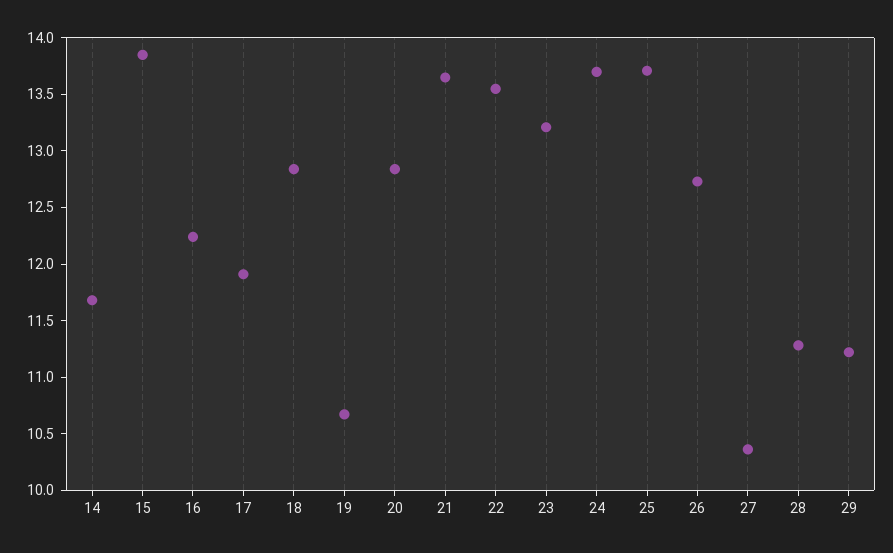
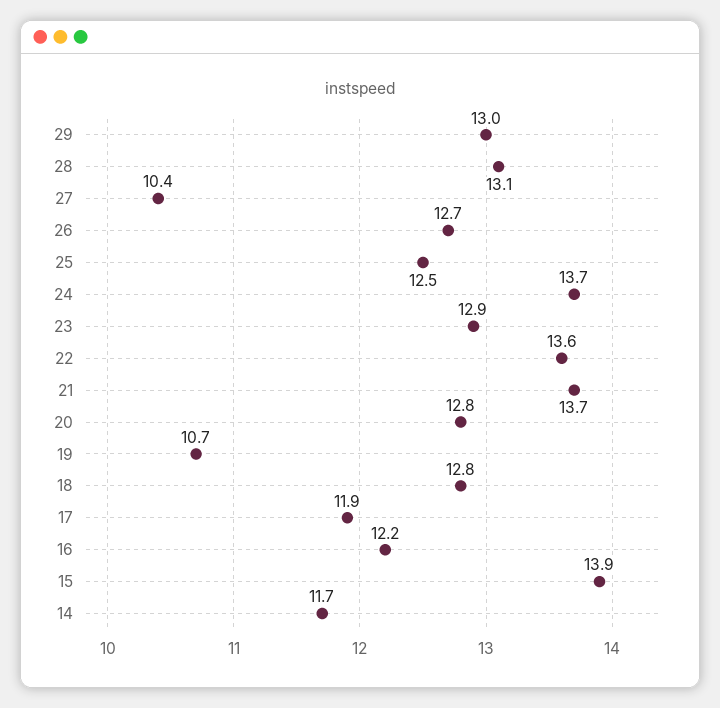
23: 13.2 -> 12.9
25: 13.7 -> 12.5
28: 11.3 -> 13.1
29: 11.2 -> 13

